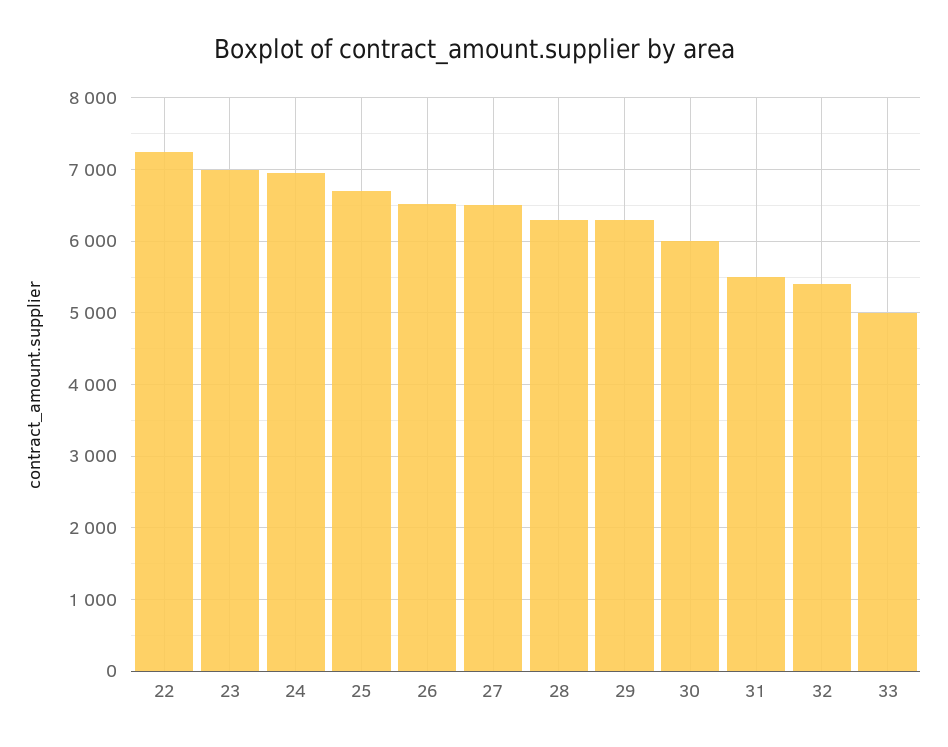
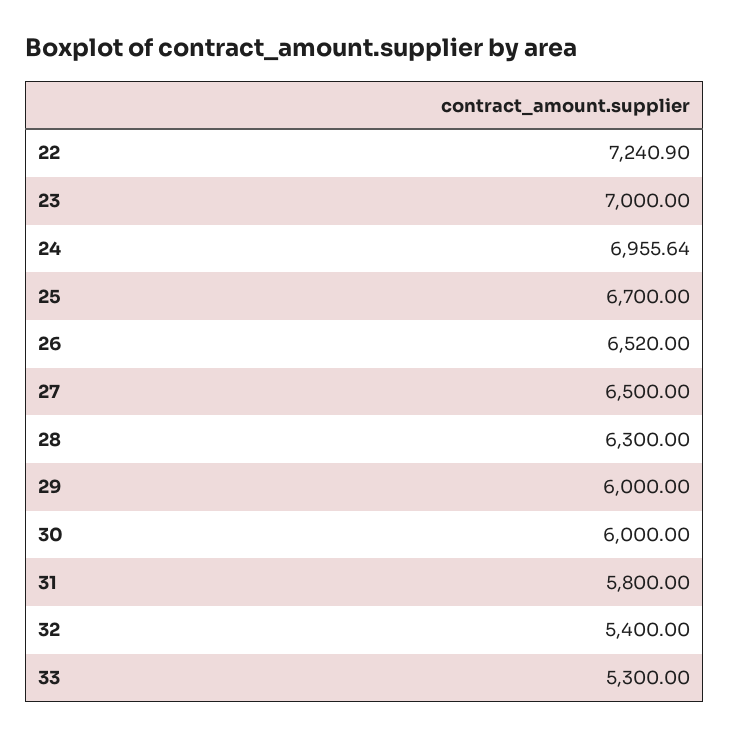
29: 6300 -> 6000
31: 5500 -> 5800
33: 5000 -> 5300

